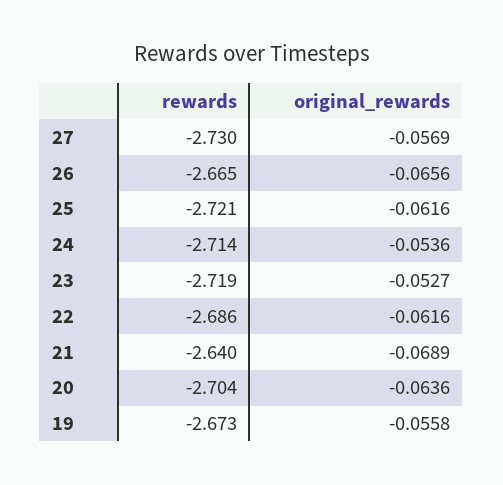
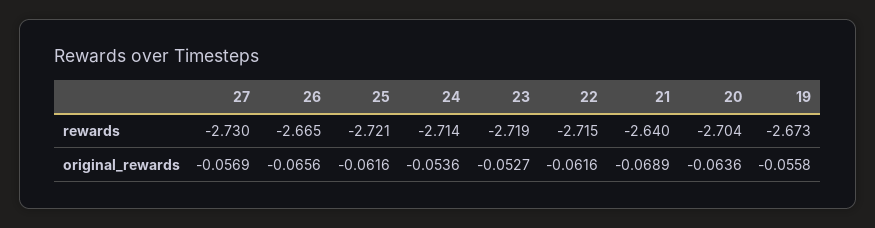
rewards, 22: -2.686 -> -2.715

